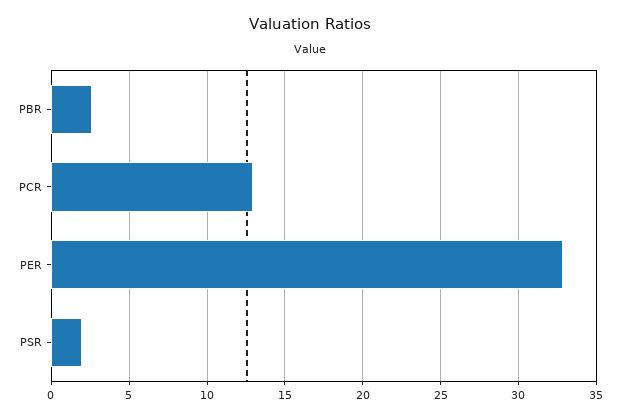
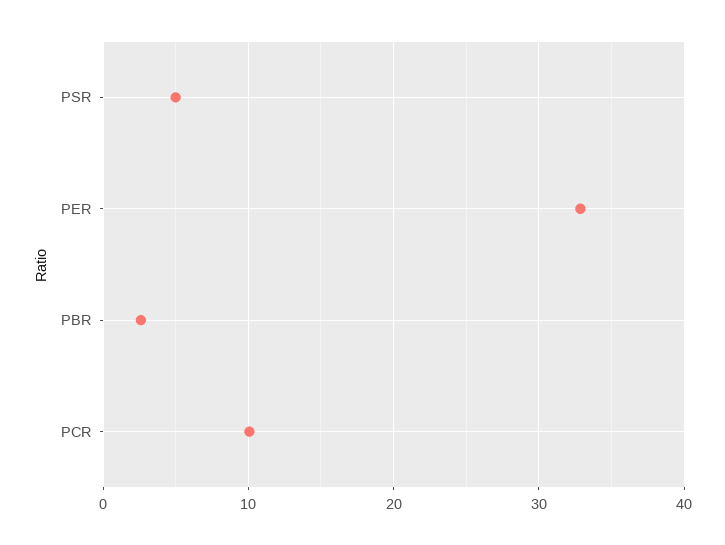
PCR: 13 -> 10
PSR: 2 -> 5

